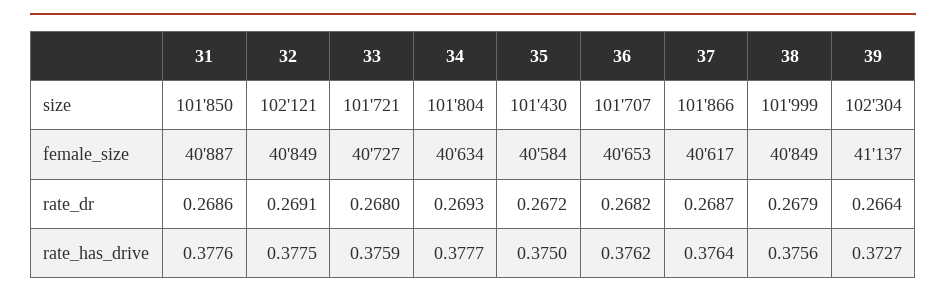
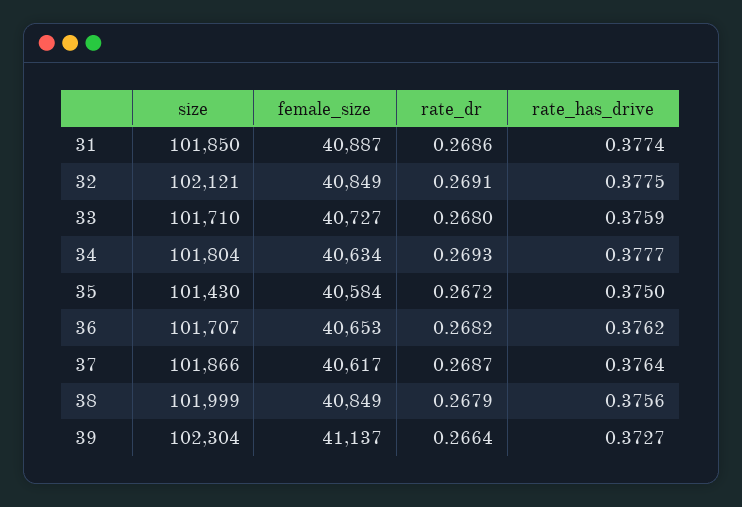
33, size: 101721 -> 101710
31, rate_has_drive: 0.3776 -> 0.3774

